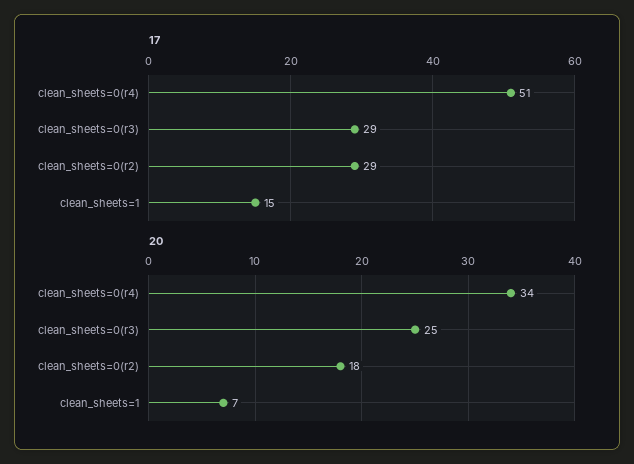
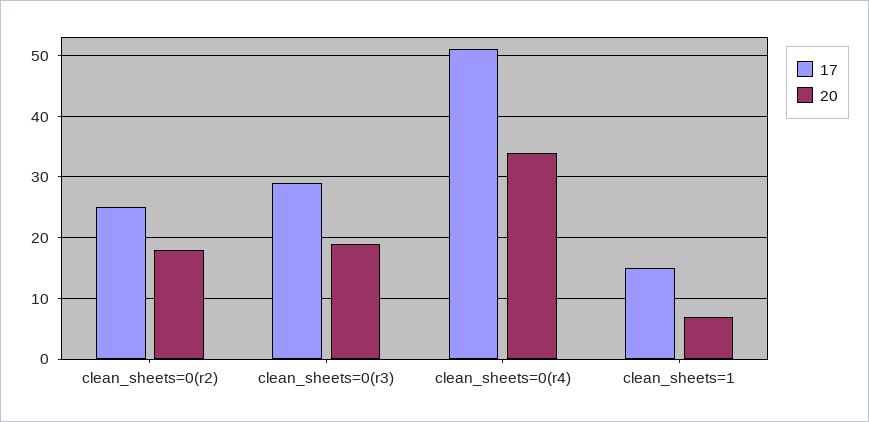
17, clean_sheets=0(r2): 29 -> 25
20, clean_sheets=0(r3): 25 -> 19

